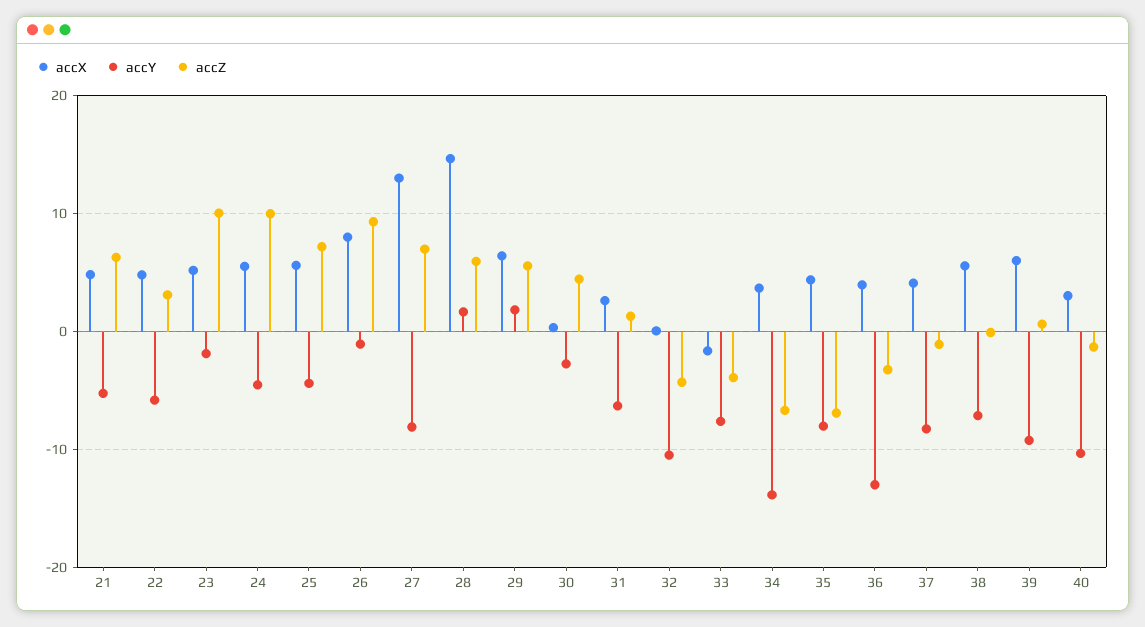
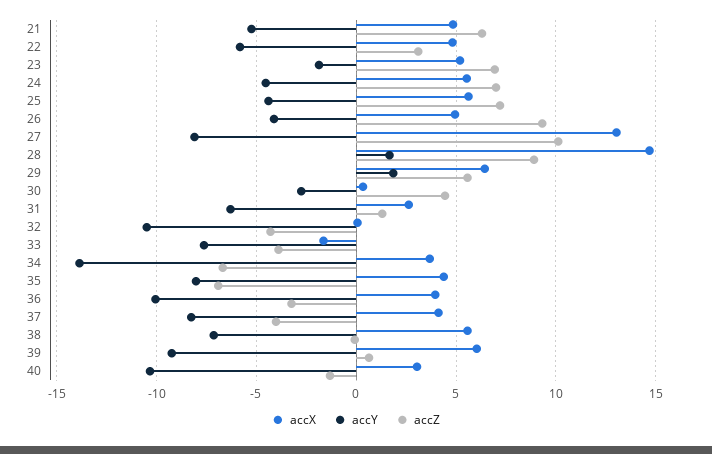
accZ, 23: 10 -> 7
accZ, 24: 10 -> 7
accX, 26: 8 -> 5
accY, 26: -1 -> -4
accZ, 27: 7 -> 10
accZ, 28: 6 -> 9
accY, 36: -13 -> -10
accZ, 37: -1 -> -4

